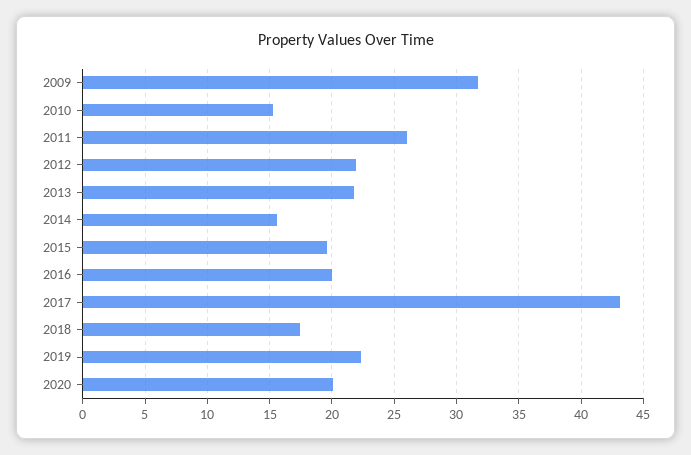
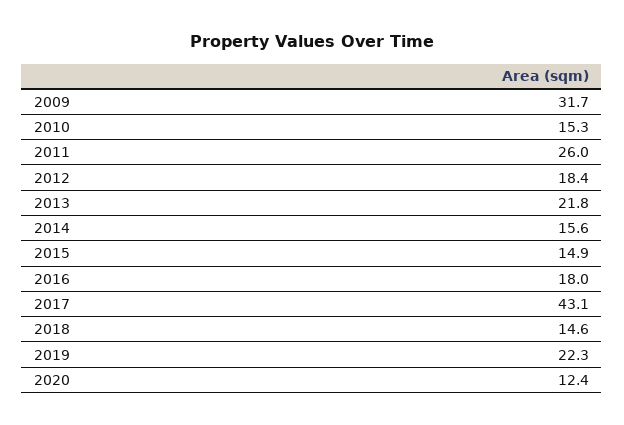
2012: 22 -> 18.4
2015: 19.5 -> 14.9
2016: 20 -> 18
2018: 17.5 -> 14.6
2020: 20 -> 12.4

